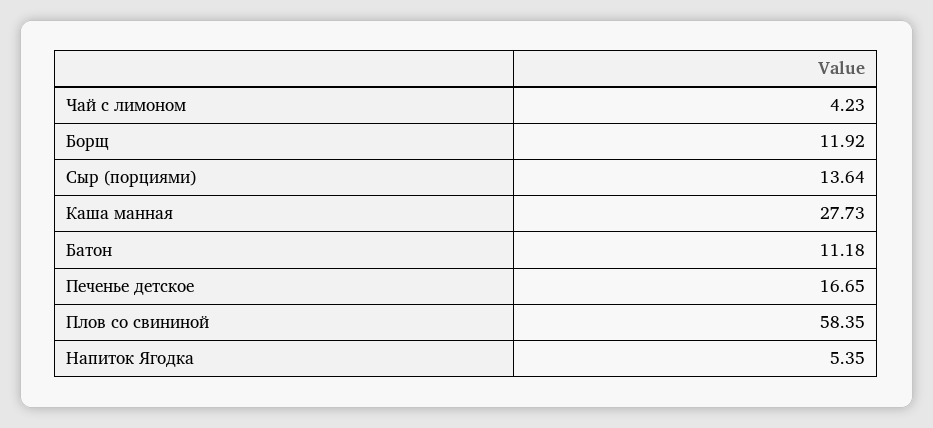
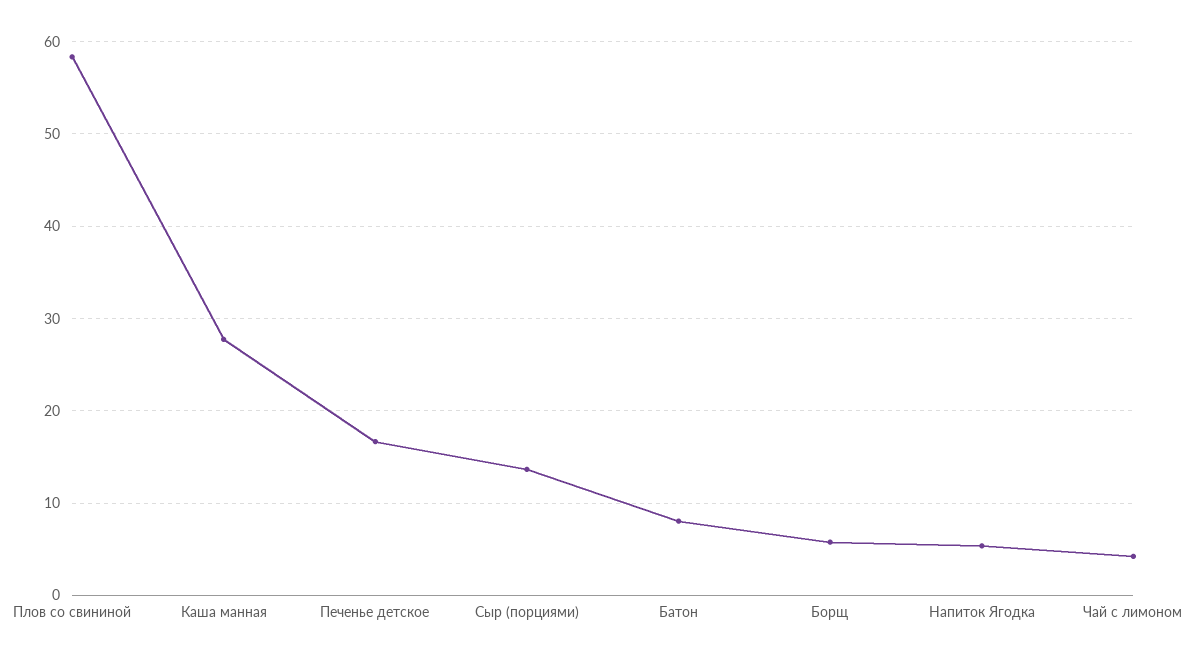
Борщ: 11.92 -> 6
Батон: 11.18 -> 8

